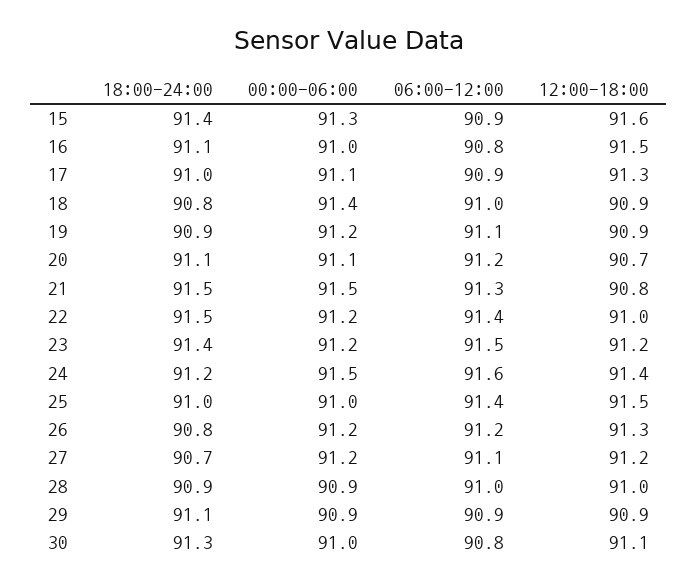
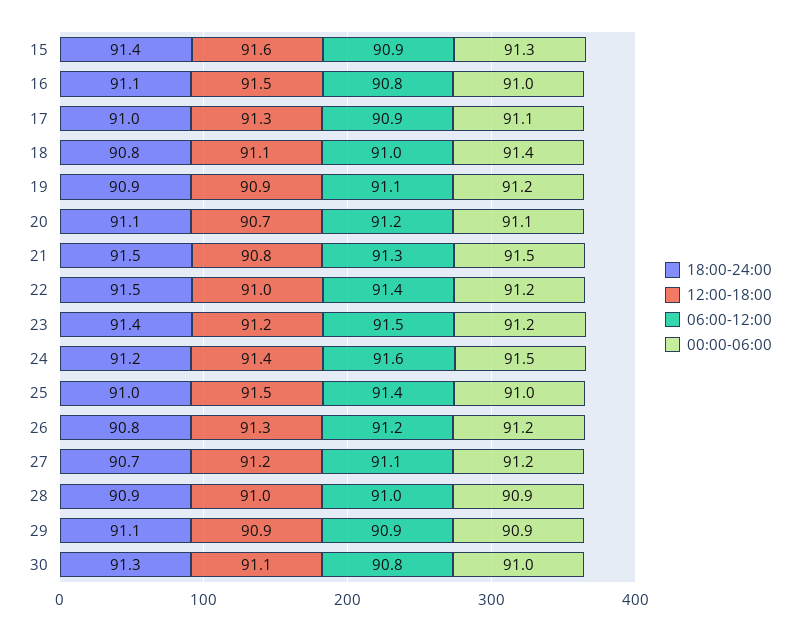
12:00-18:00, 18: 90.9 -> 91.1

